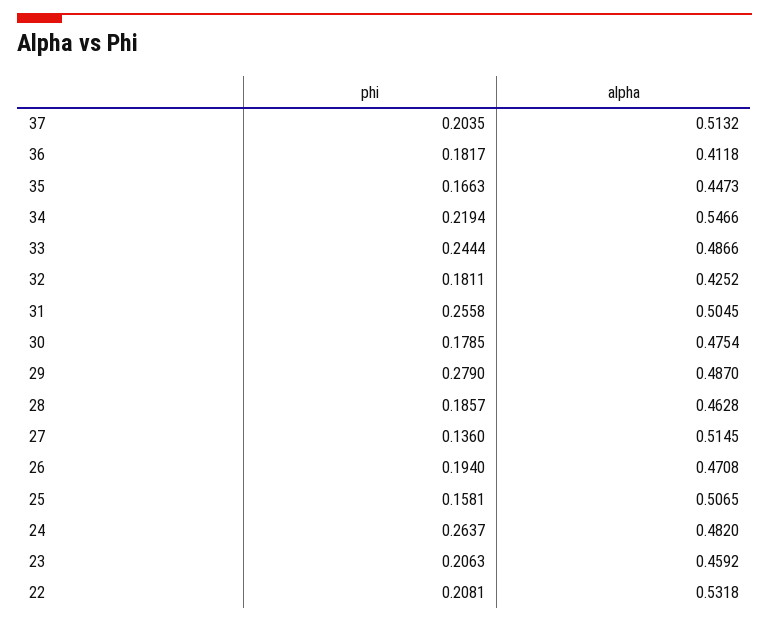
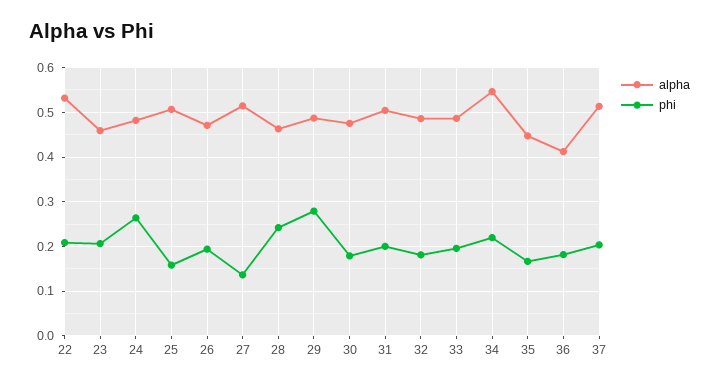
phi, 33: 0.2444 -> 0.2
alpha, 32: 0.4252 -> 0.48
phi, 31: 0.2558 -> 0.2
phi, 28: 0.1857 -> 0.24

